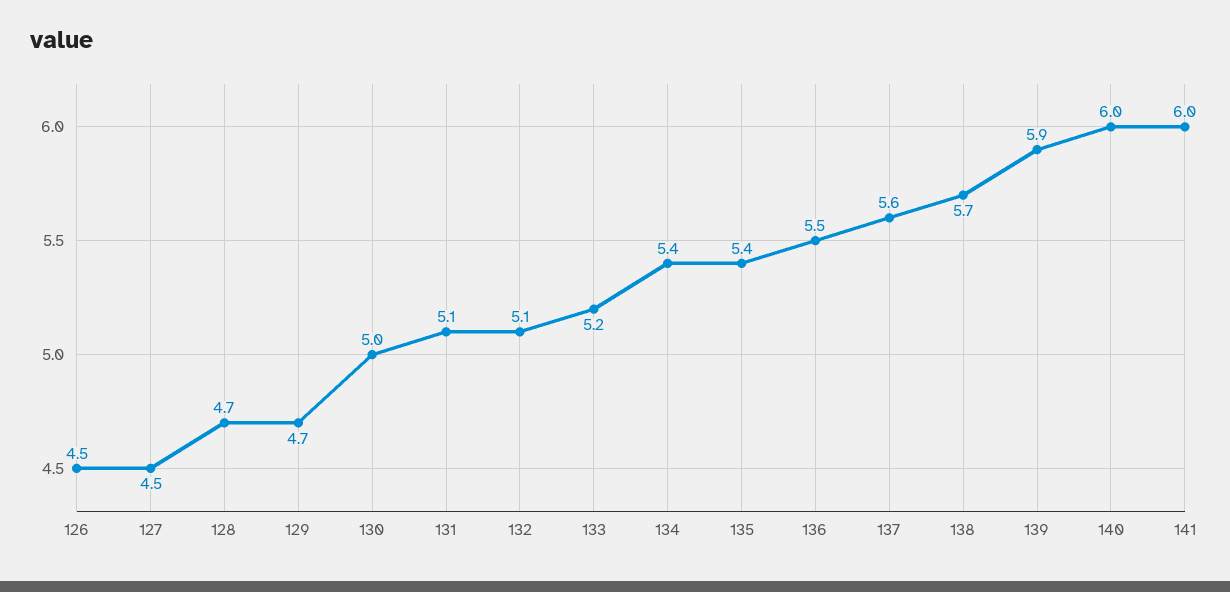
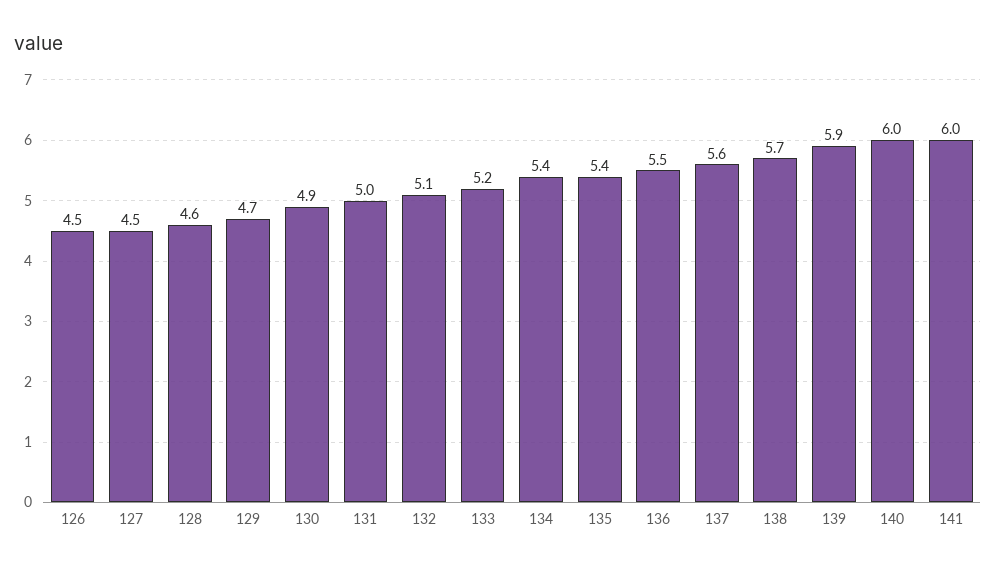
128: 4.7 -> 4.6
130: 5 -> 4.9
131: 5.1 -> 5

